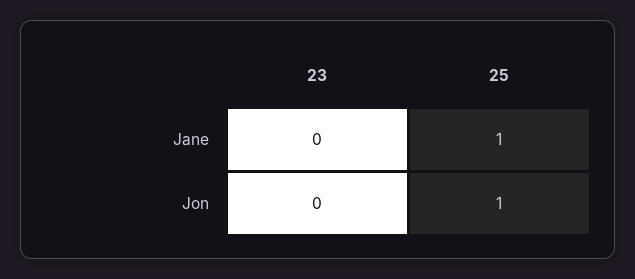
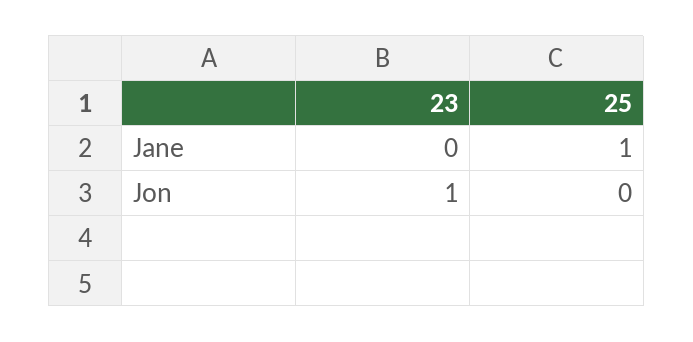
23, Jon: 0 -> 1
25, Jon: 1 -> 0

